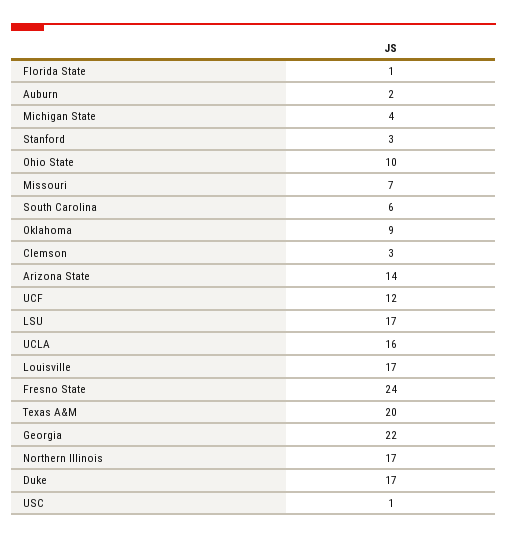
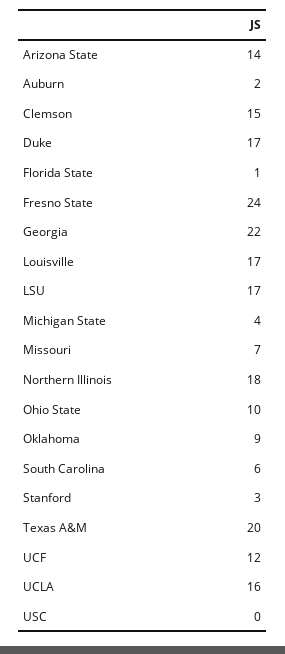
Clemson: 3 -> 15
Northern Illinois: 17 -> 18
USC: 1 -> 0

